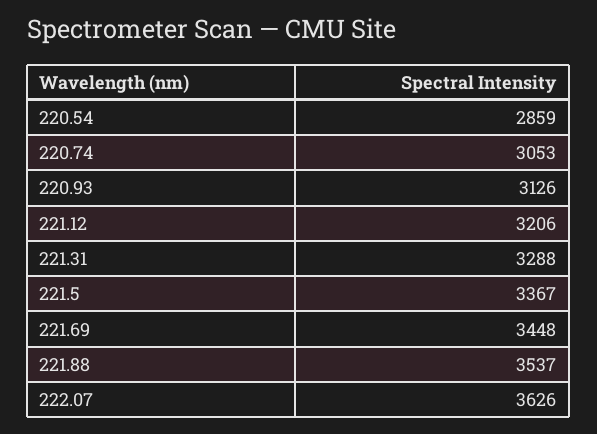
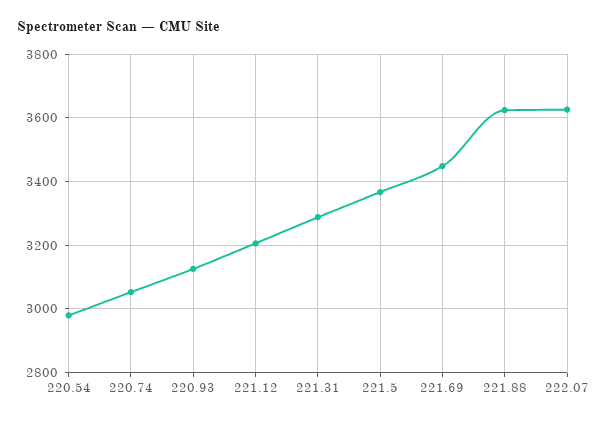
220.54: 2859 -> 2980
221.88: 3537 -> 3620

